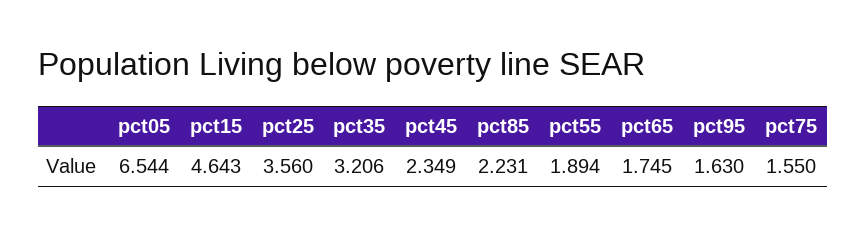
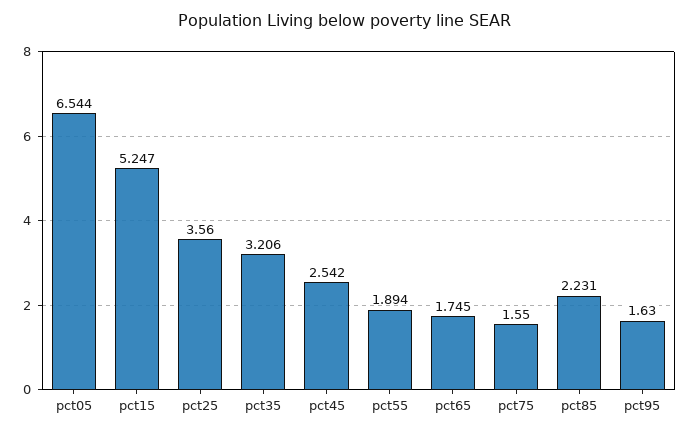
pct15: 4.643 -> 5.247
pct45: 2.349 -> 2.542

